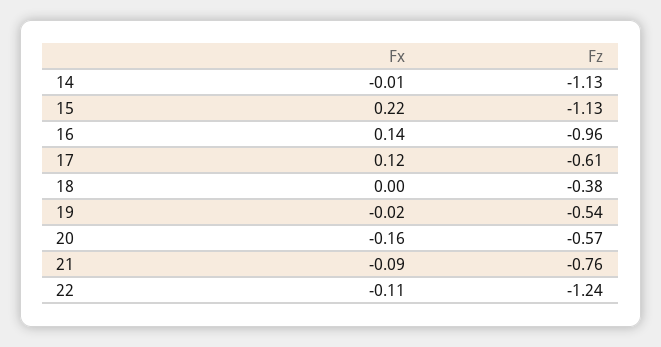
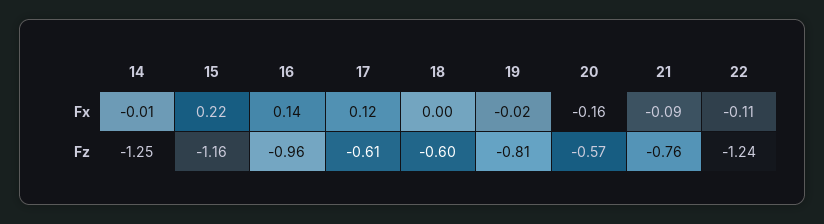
Fz, 14: -1.13 -> -1.25
Fz, 15: -1.13 -> -1.16
Fz, 18: -0.38 -> -0.6
Fz, 19: -0.54 -> -0.81

